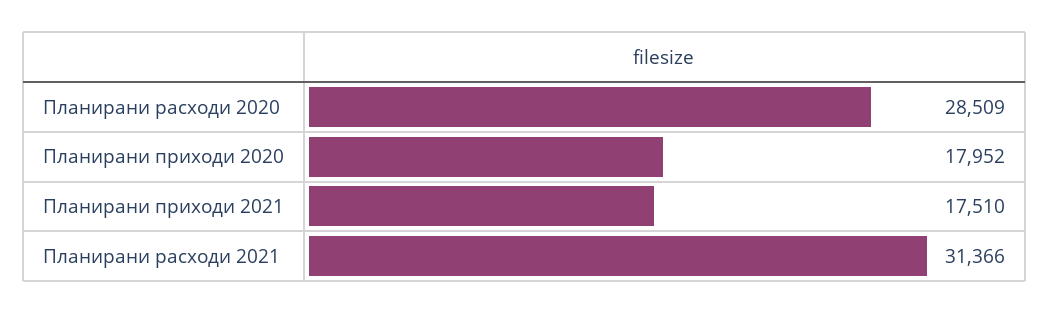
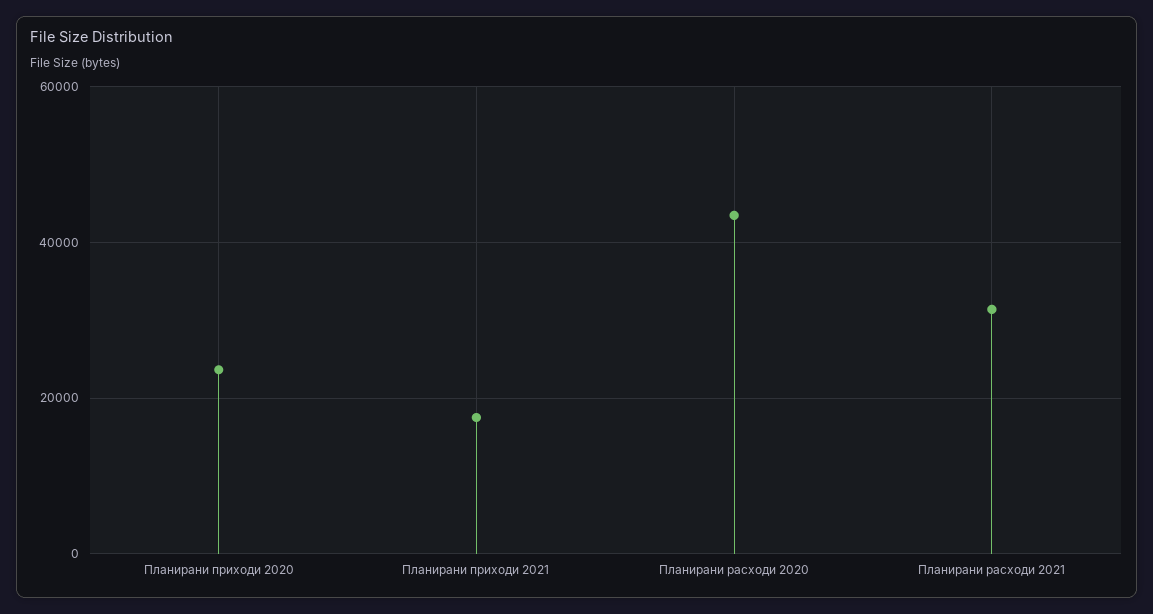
Планирани расходи 2020: 28509 -> 44000
Планирани приходи 2020: 17952 -> 24000

